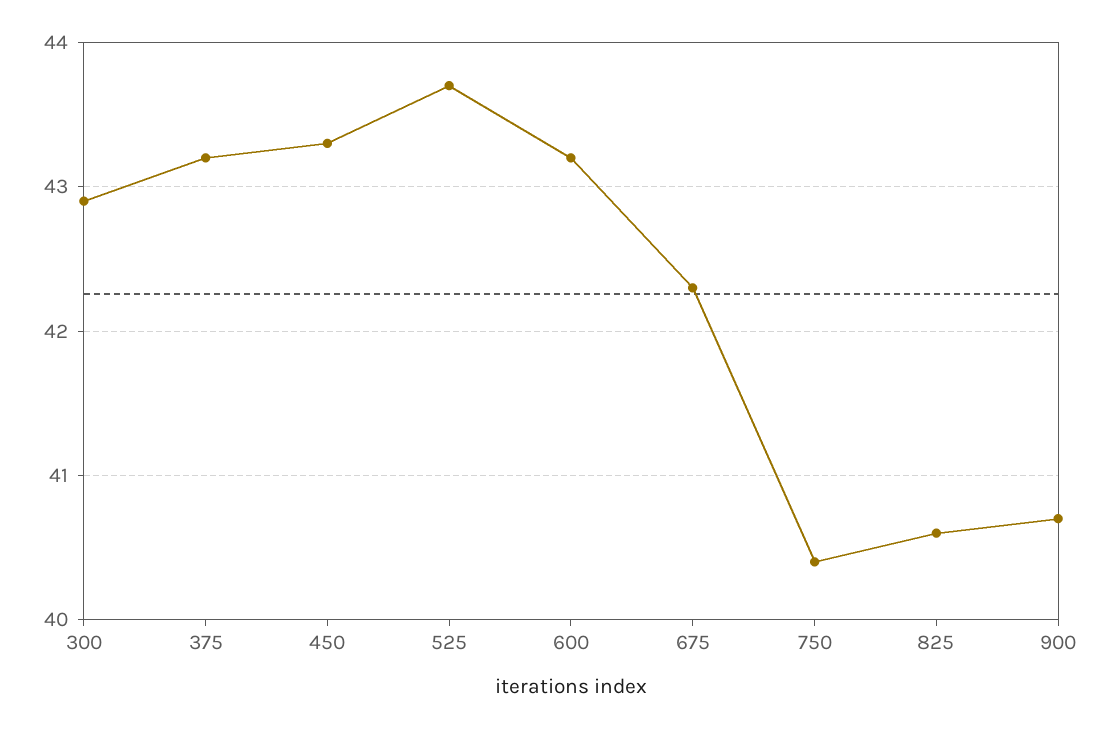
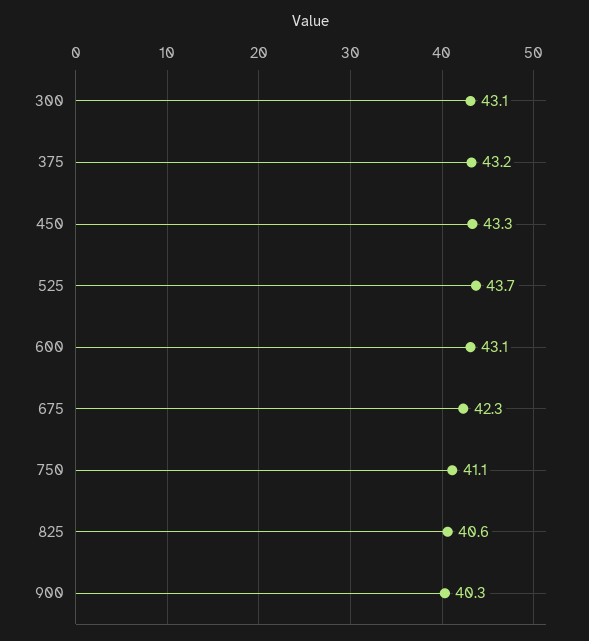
300: 42.9 -> 43.1
600: 43.2 -> 43.1
750: 40.4 -> 41.1
900: 40.7 -> 40.3

